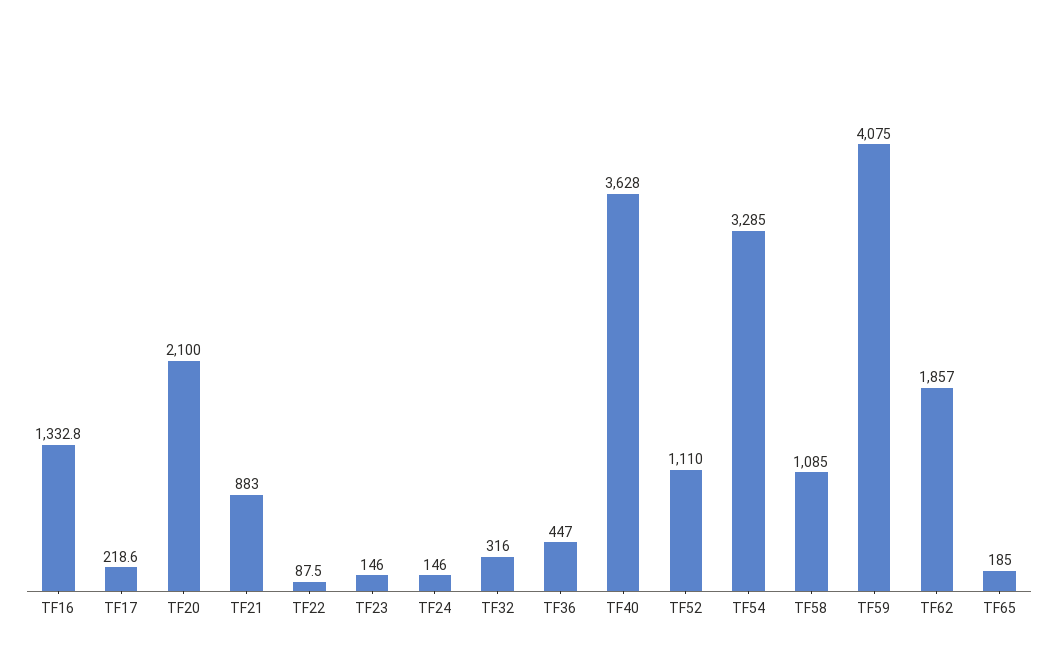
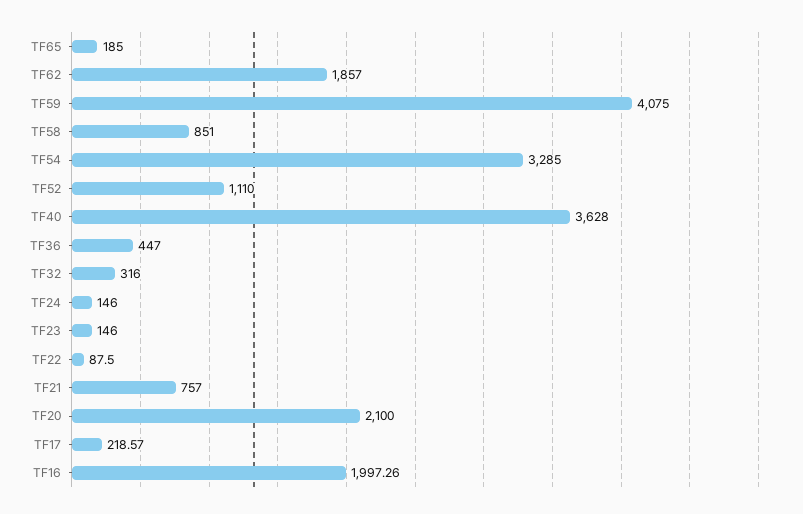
TF16: 1332.8 -> 1997.26
TF21: 883 -> 757
TF58: 1085 -> 851

